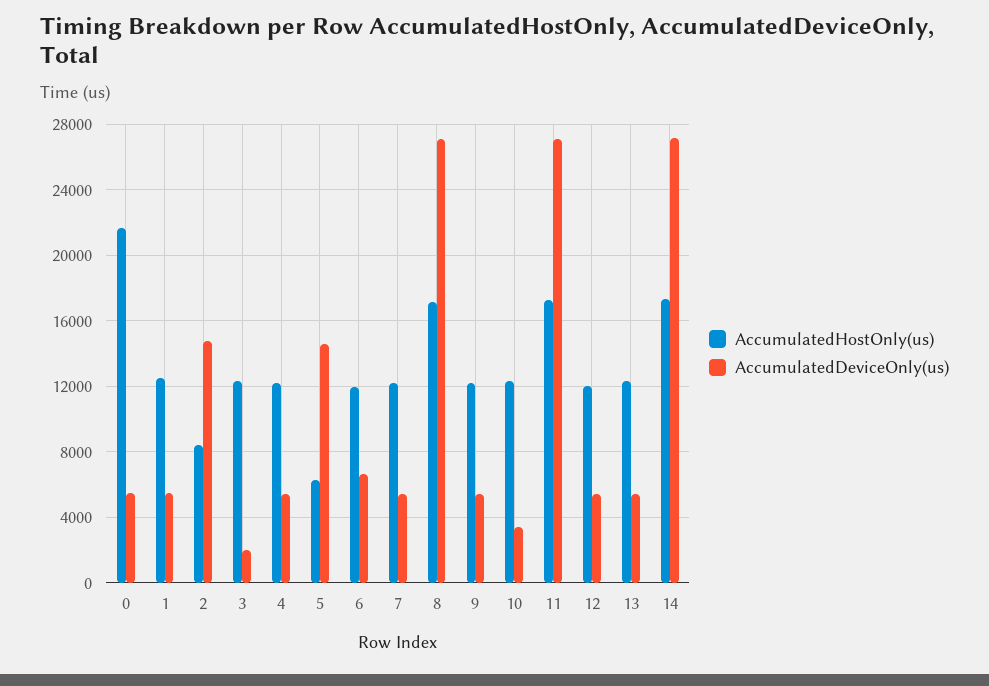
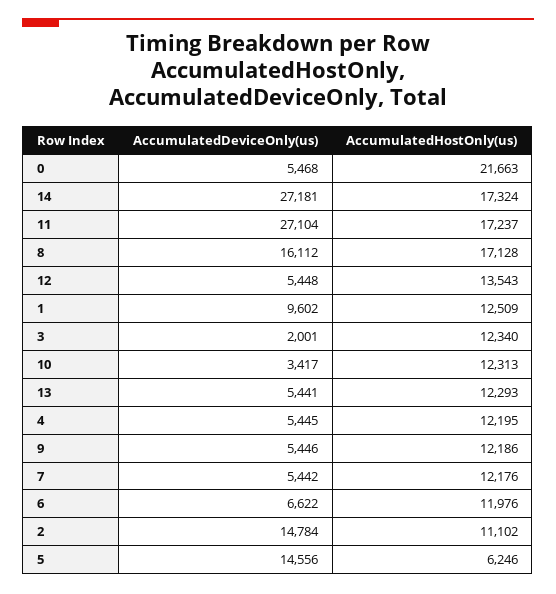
AccumulatedDeviceOnly(us), 1: 5500 -> 9602
AccumulatedHostOnly(us), 2: 8500 -> 11102
AccumulatedDeviceOnly(us), 8: 27000 -> 16112
AccumulatedHostOnly(us), 12: 12000 -> 13543

